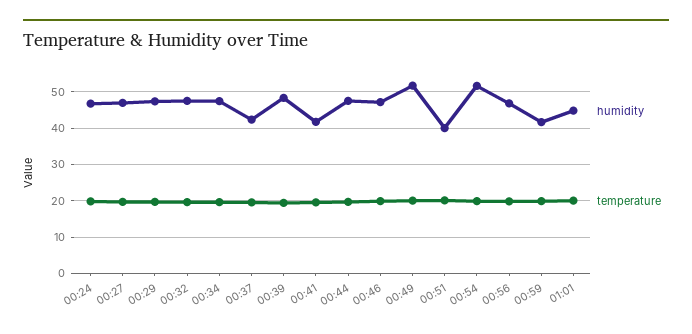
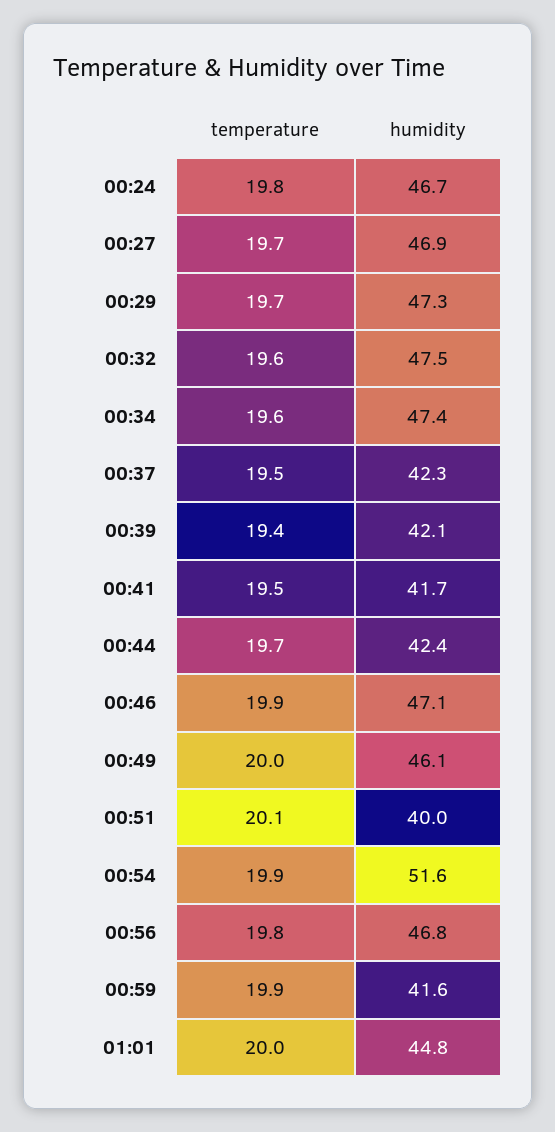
humidity, 00:39: 48 -> 42.1
humidity, 00:44: 48 -> 42.4
humidity, 00:49: 52 -> 46.1

